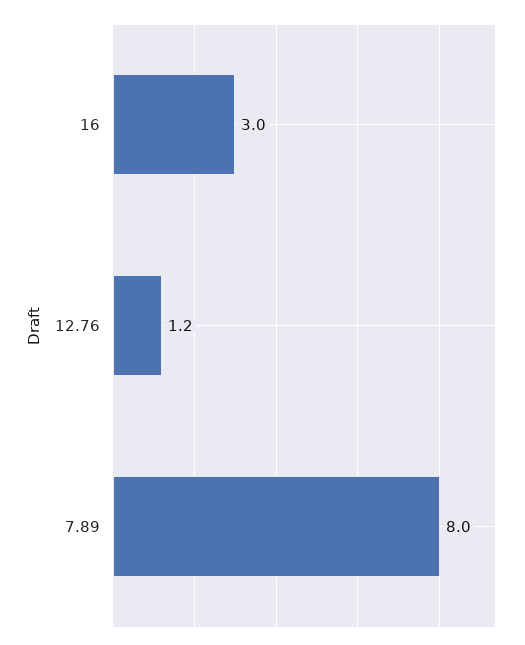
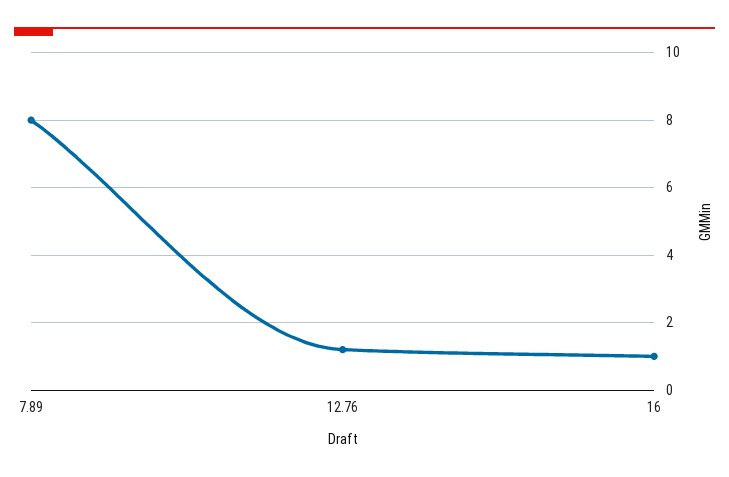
16: 3 -> 1

